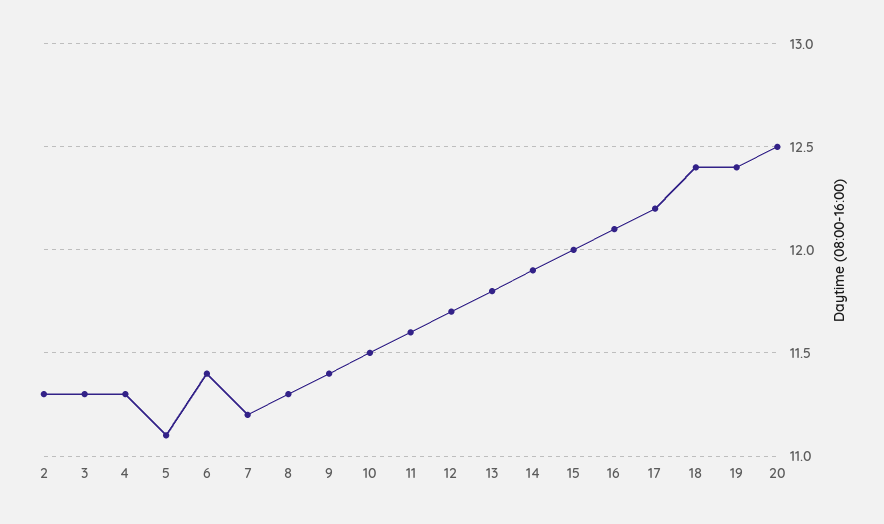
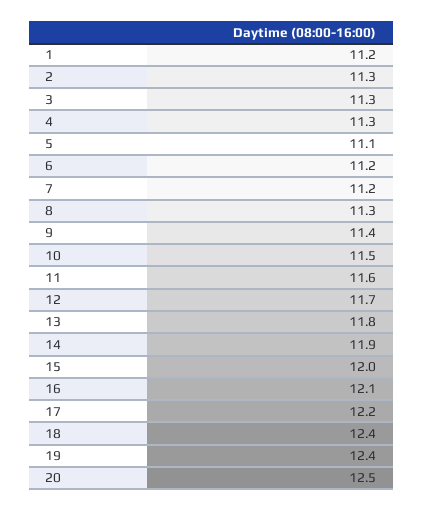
6: 11.4 -> 11.2
1: none -> 11.2

